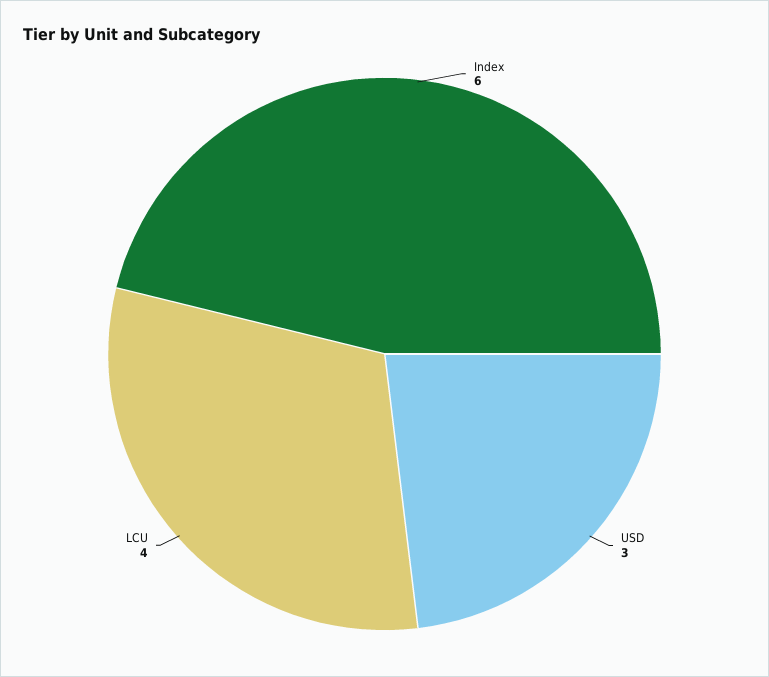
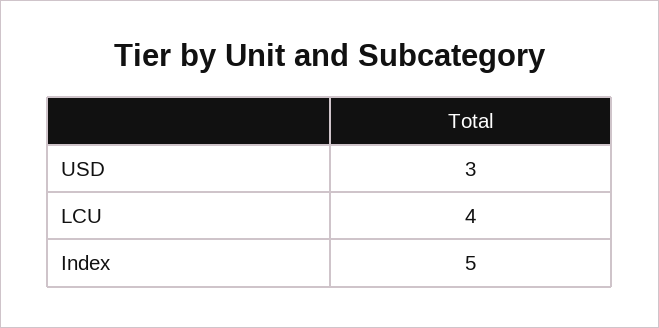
Index: 6 -> 5

